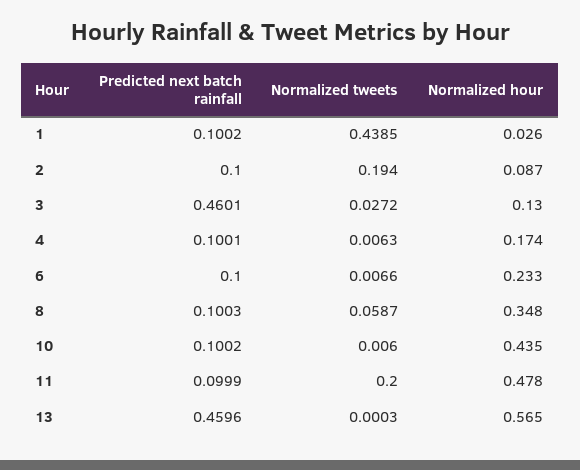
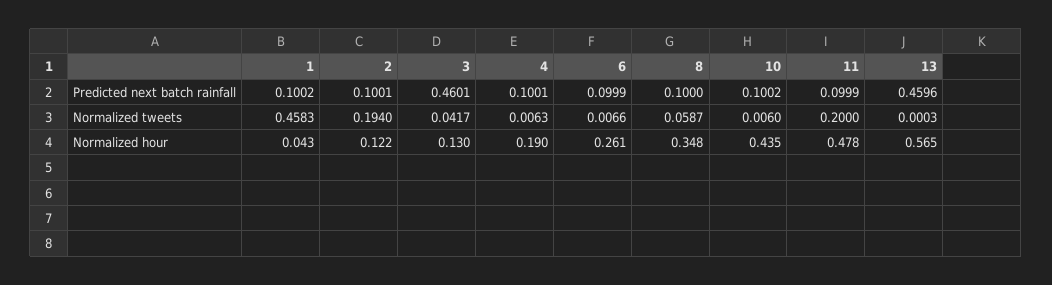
Normalized tweets, 1: 0.4385 -> 0.4583
Normalized hour, 1: 0.026 -> 0.043
Predicted next batch rainfall, 2: 0.1 -> 0.1001
Normalized hour, 2: 0.087 -> 0.122
Normalized tweets, 3: 0.0272 -> 0.0417
Normalized hour, 4: 0.174 -> 0.19
Predicted next batch rainfall, 6: 0.1 -> 0.0999
Normalized hour, 6: 0.233 -> 0.261
Predicted next batch rainfall, 8: 0.1003 -> 0.1

